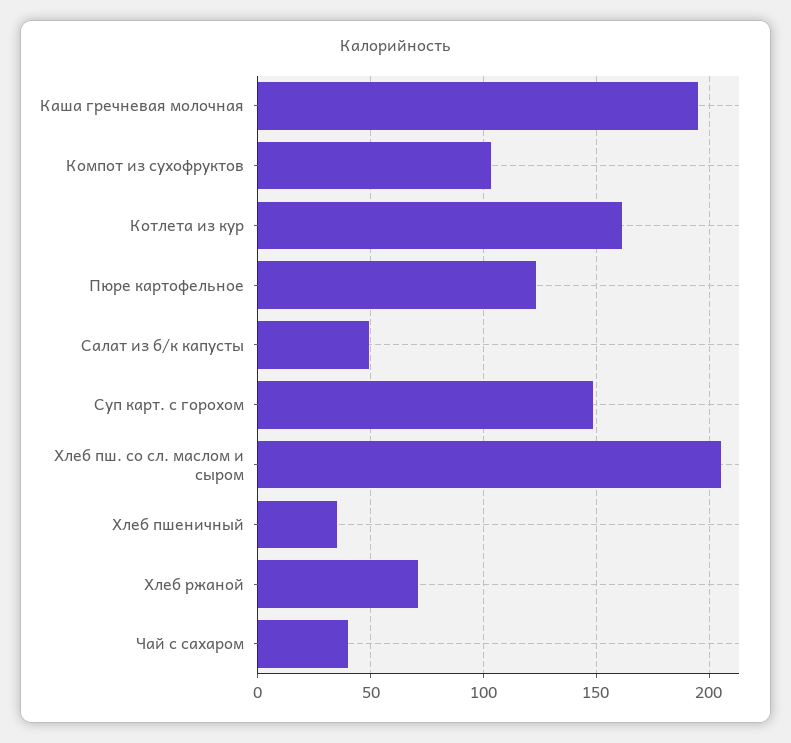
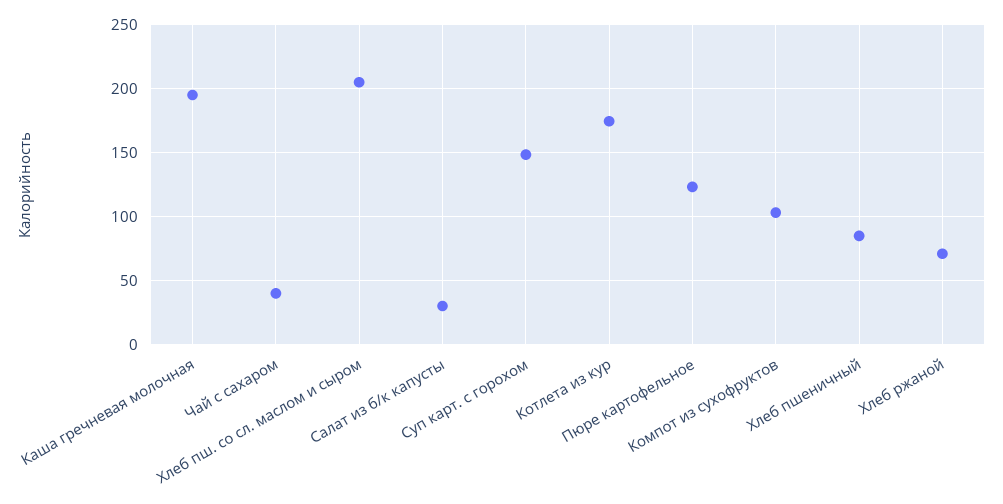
Котлета из кур: 160 -> 175
Салат из б/к капусты: 50 -> 30
Хлеб пшеничный: 35 -> 85

